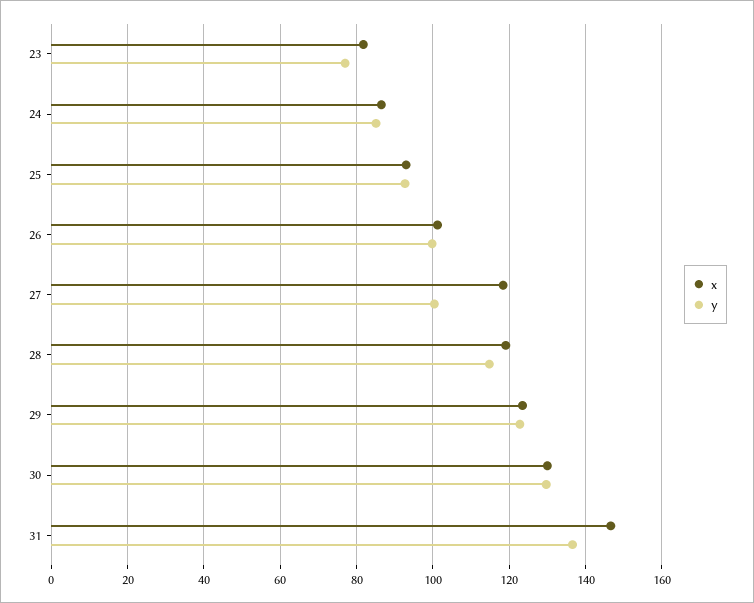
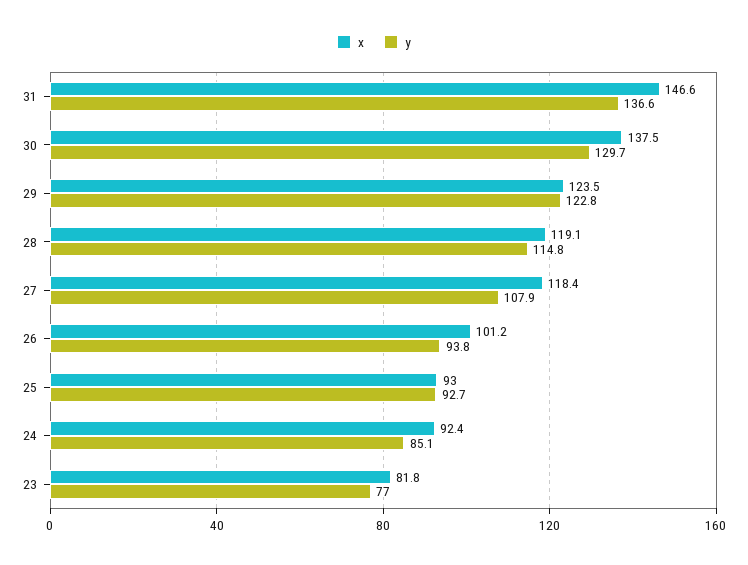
x, 24: 86 -> 92.4
y, 26: 100 -> 93.8
y, 27: 100 -> 107.9
x, 30: 130 -> 137.5

